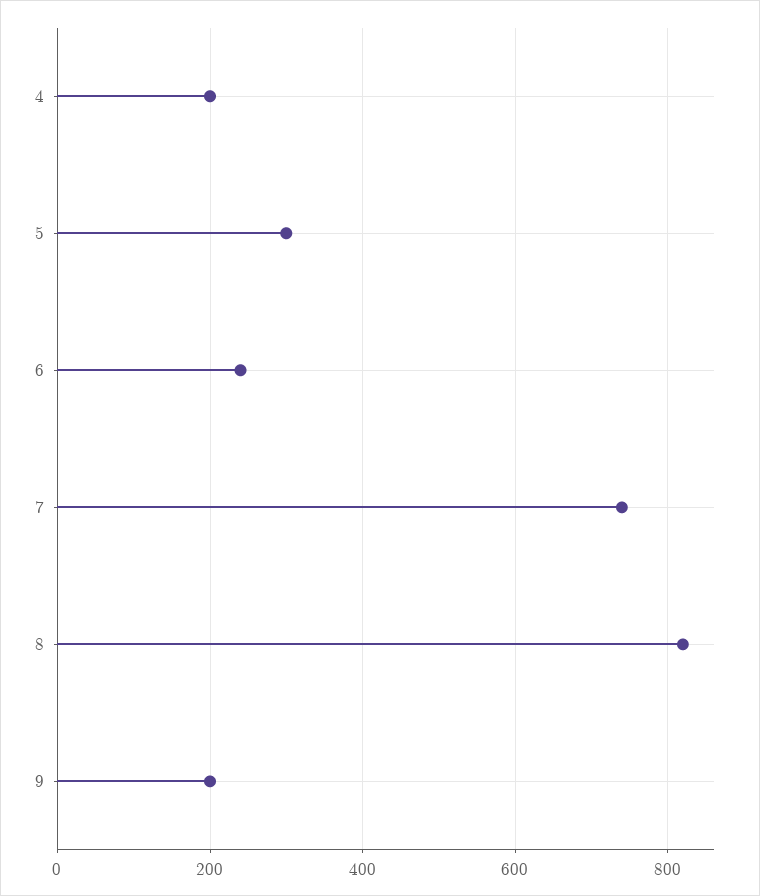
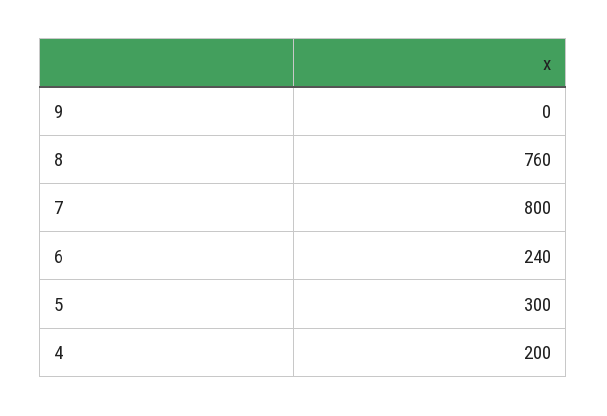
7: 740 -> 800
8: 820 -> 760
9: 200 -> 0

